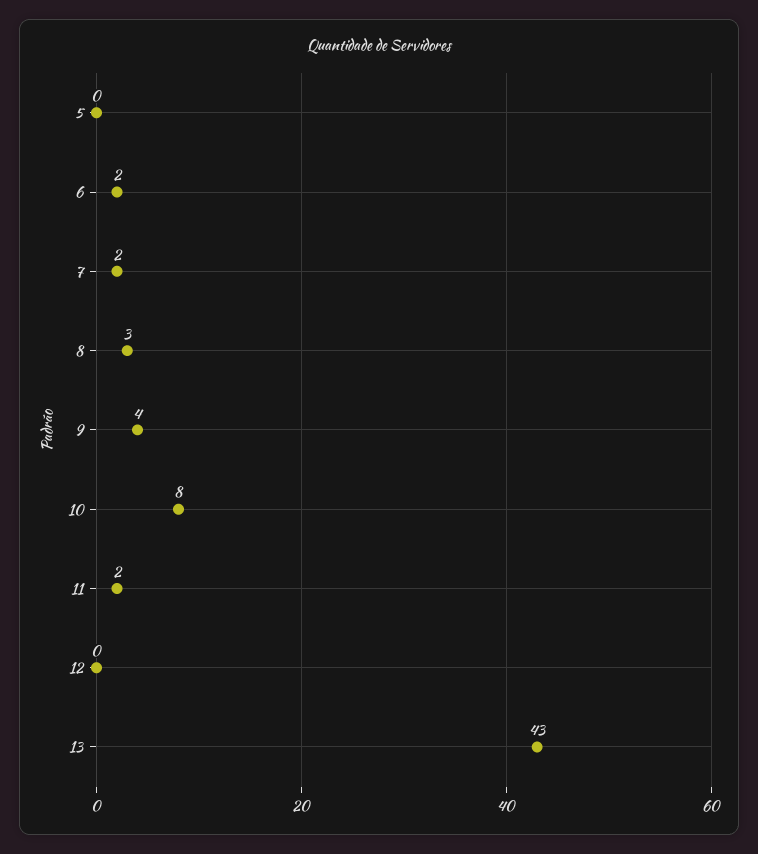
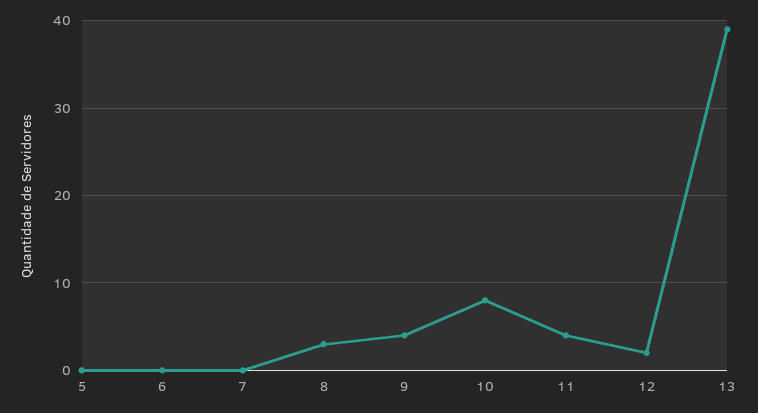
6: 2 -> 0
7: 2 -> 0
11: 2 -> 4
12: 0 -> 2
13: 43 -> 39

